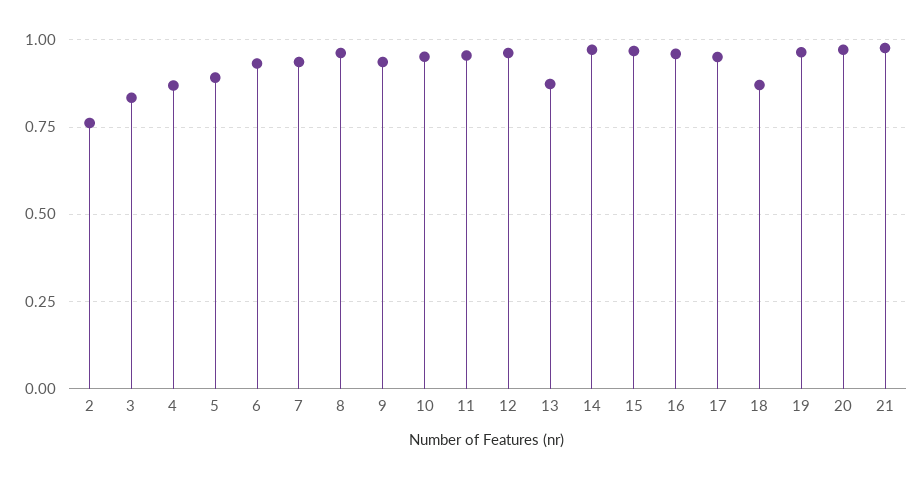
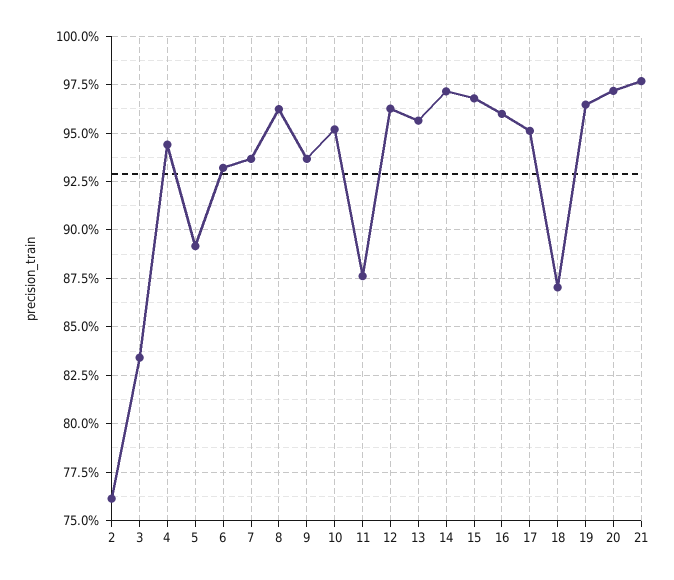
4: 0.875 -> 0.945
11: 0.95 -> 0.875
13: 0.875 -> 0.955

